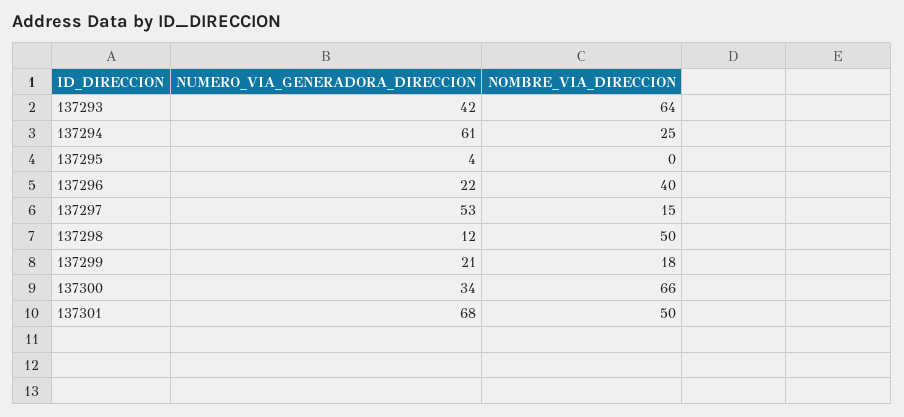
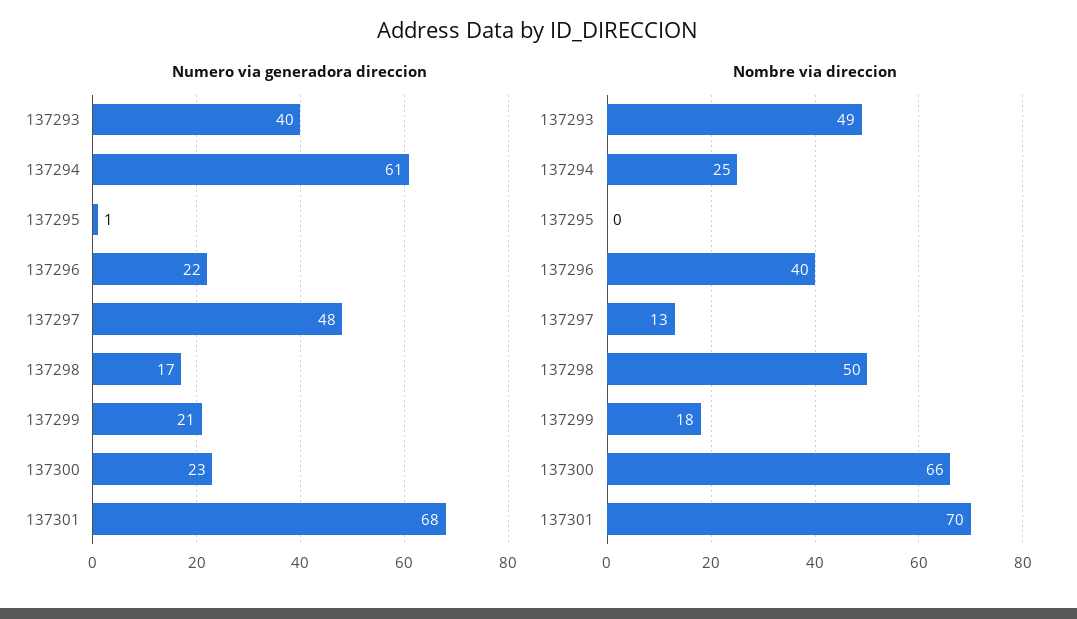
NUMERO_VIA_GENERADORA_DIRECCION, 137293: 42 -> 40
NOMBRE_VIA_DIRECCION, 137293: 64 -> 49
NUMERO_VIA_GENERADORA_DIRECCION, 137295: 4 -> 1
NUMERO_VIA_GENERADORA_DIRECCION, 137297: 53 -> 48
NOMBRE_VIA_DIRECCION, 137297: 15 -> 13
NUMERO_VIA_GENERADORA_DIRECCION, 137298: 12 -> 17
NUMERO_VIA_GENERADORA_DIRECCION, 137300: 34 -> 23
NOMBRE_VIA_DIRECCION, 137301: 50 -> 70

